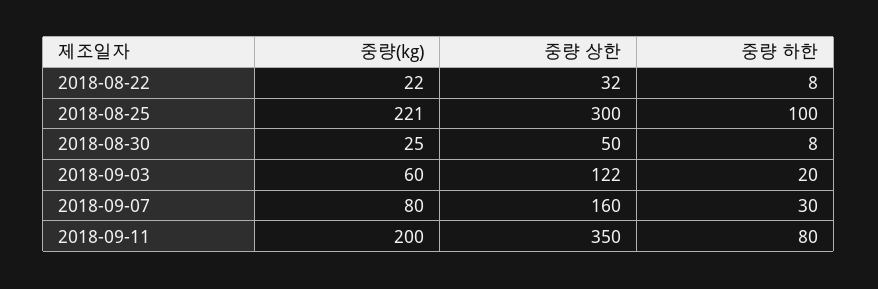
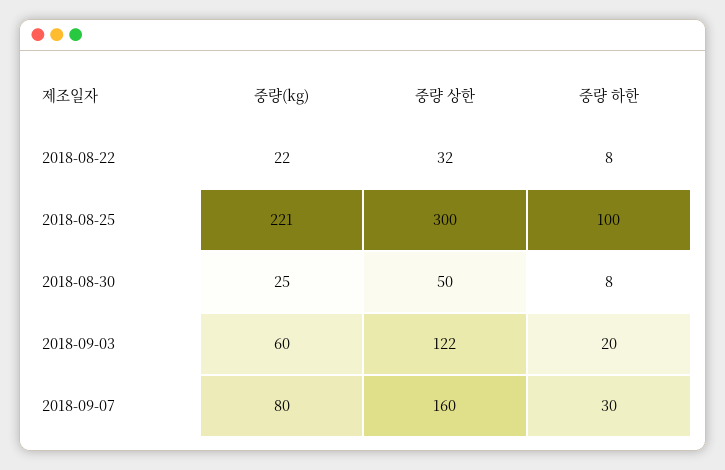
중량(kg), 2018-09-11: 200 -> none
중량 상한, 2018-09-11: 350 -> none
중량 하한, 2018-09-11: 80 -> none

